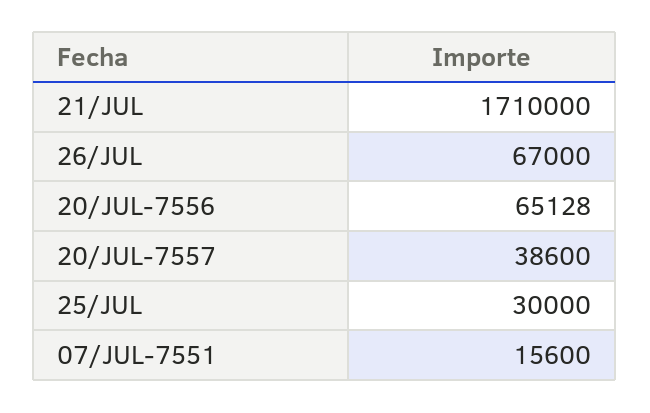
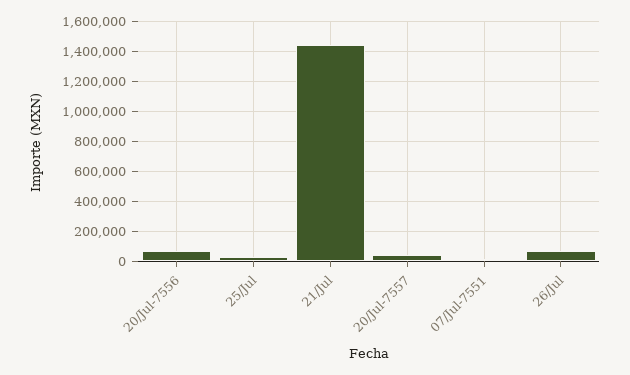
21/JUL: 1710000 -> 1450000

